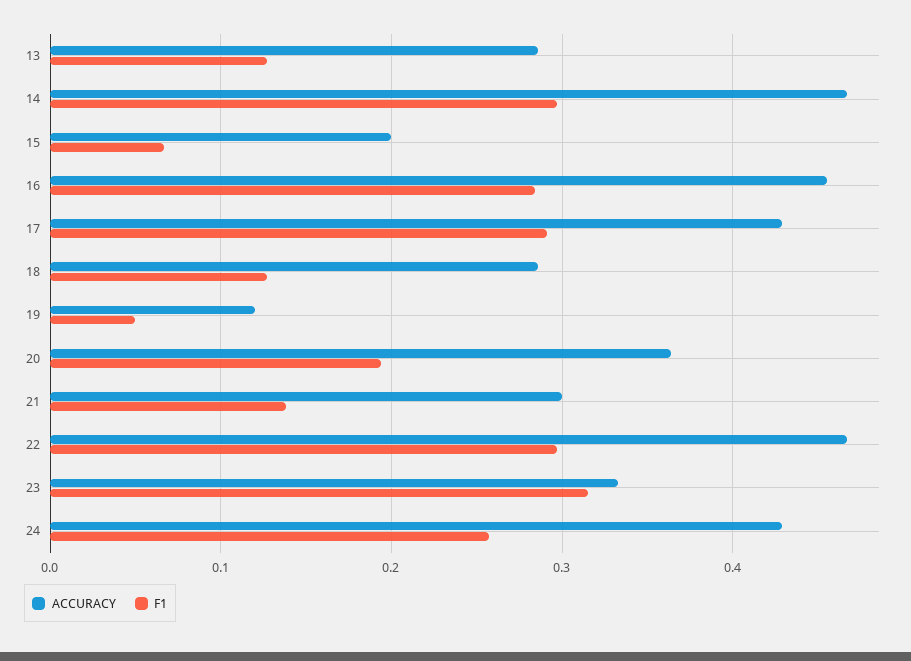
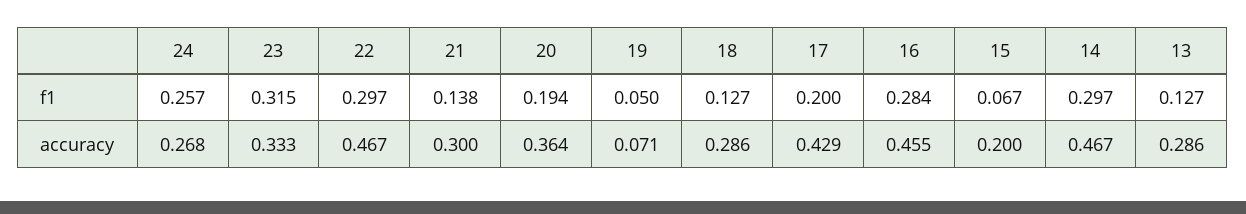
F1, 17: 0.29 -> 0.2
ACCURACY, 19: 0.12 -> 0.071
ACCURACY, 24: 0.43 -> 0.268

